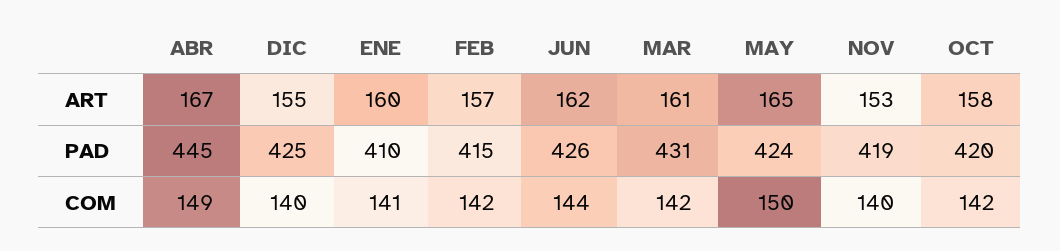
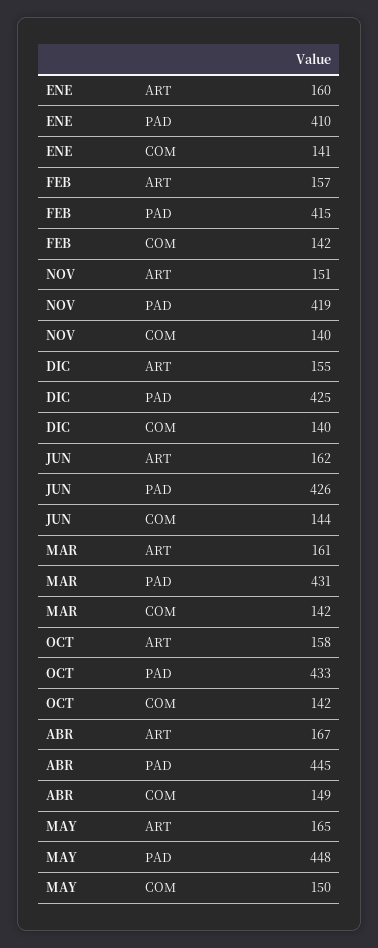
NOV, ART: 153 -> 151
MAY, PAD: 424 -> 448
OCT, PAD: 420 -> 433

